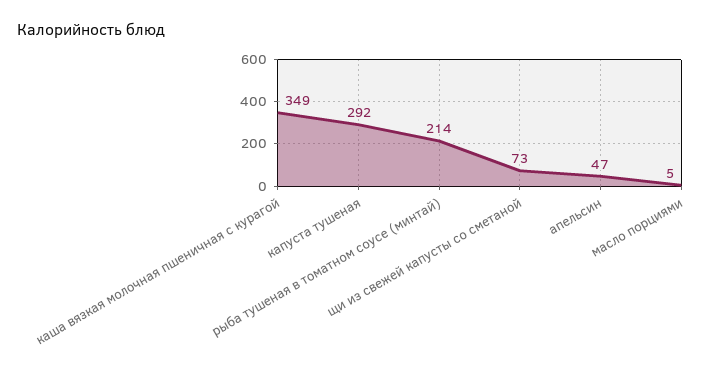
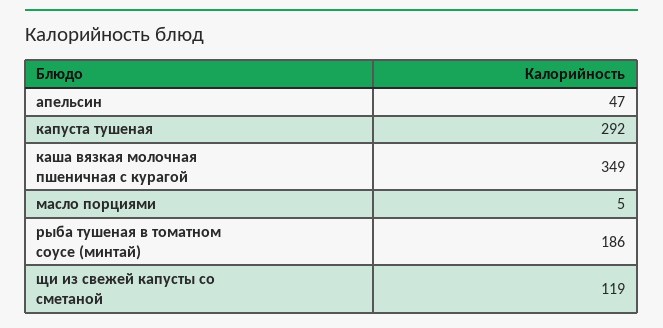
рыба тушеная в томатном соусе (минтай): 214 -> 186
щи из свежей капусты со сметаной: 73 -> 119

